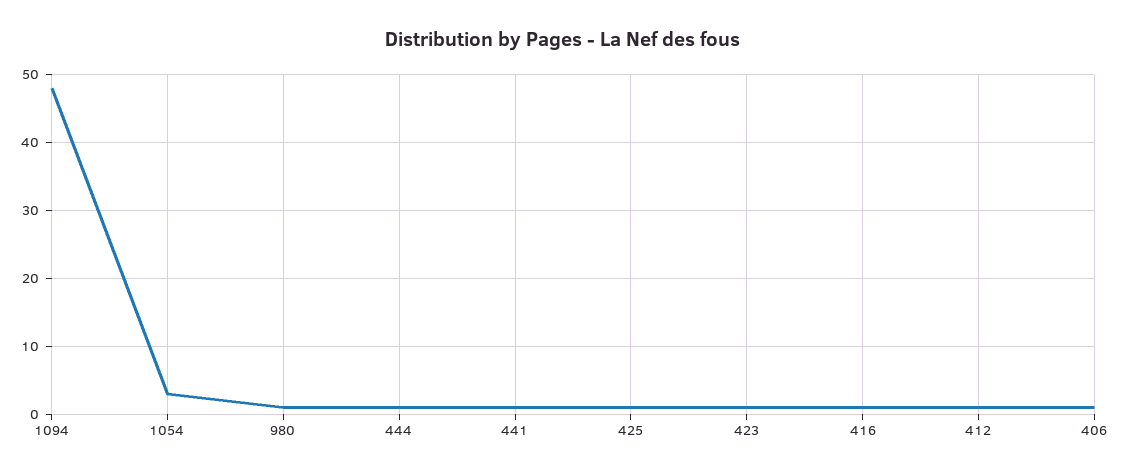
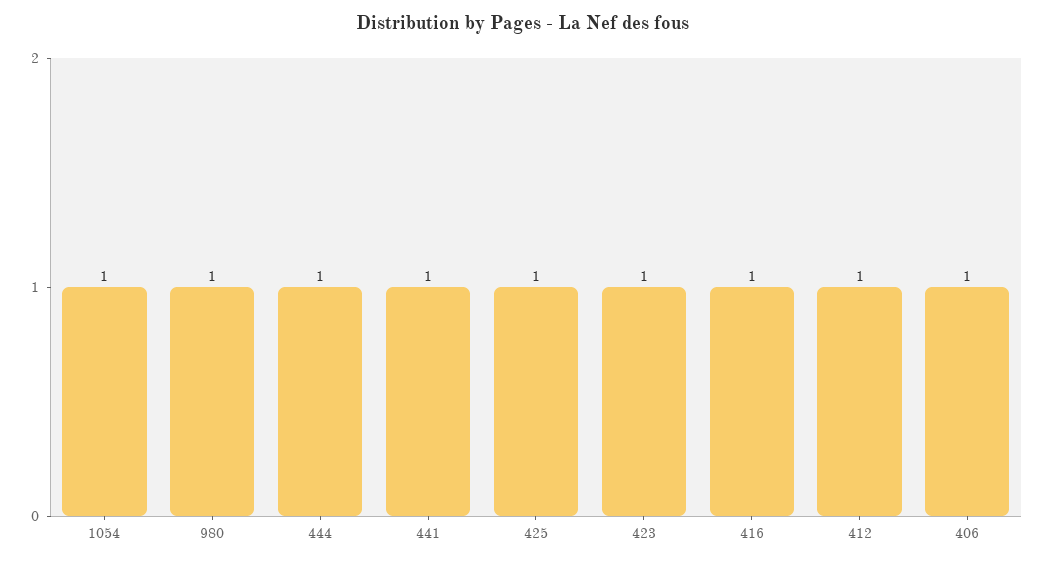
1094: 48 -> none
1054: 3 -> 1

